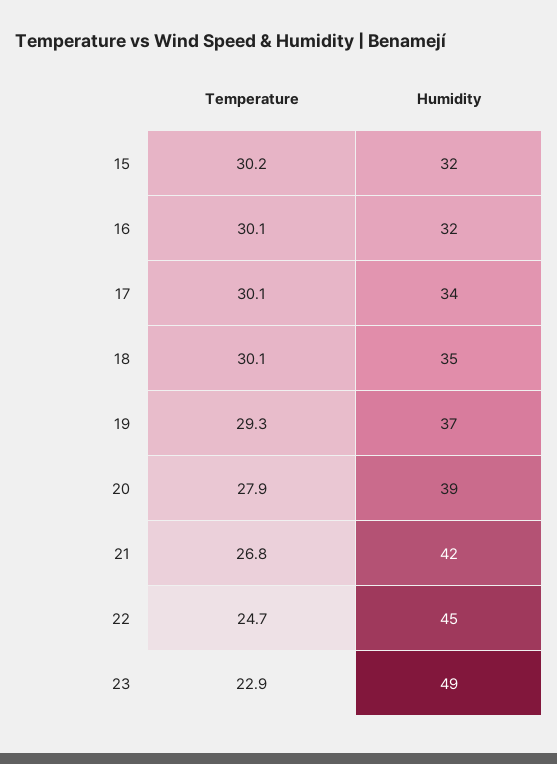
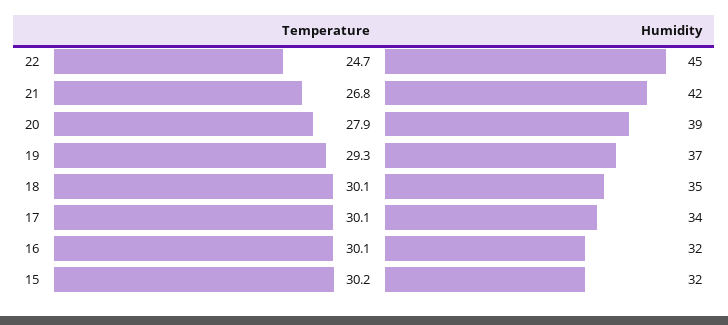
Temperature, 23: 22.9 -> none
Humidity, 23: 49 -> none

